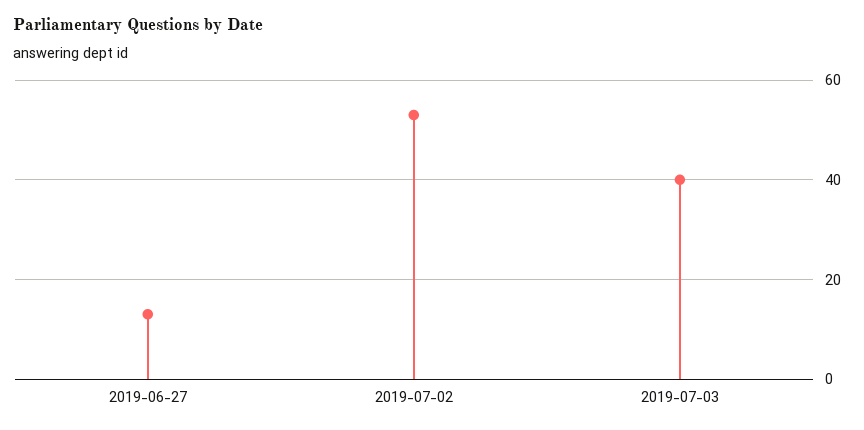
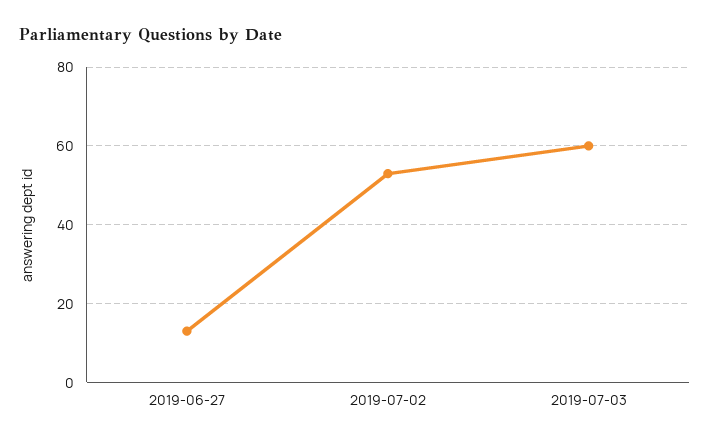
2019-07-03: 40 -> 60

